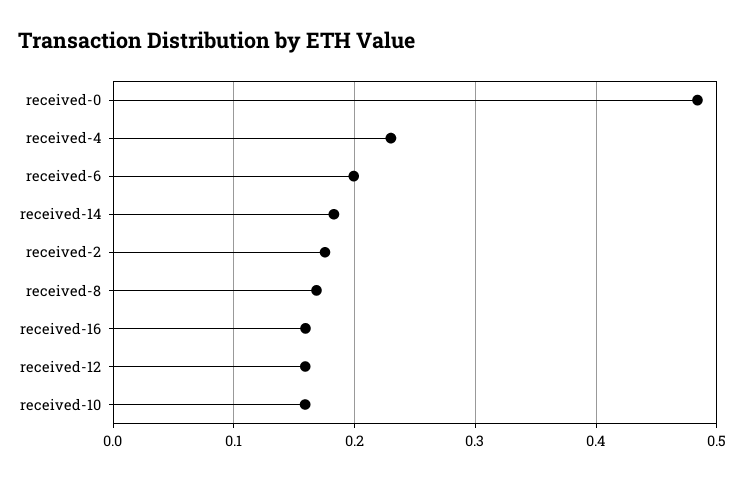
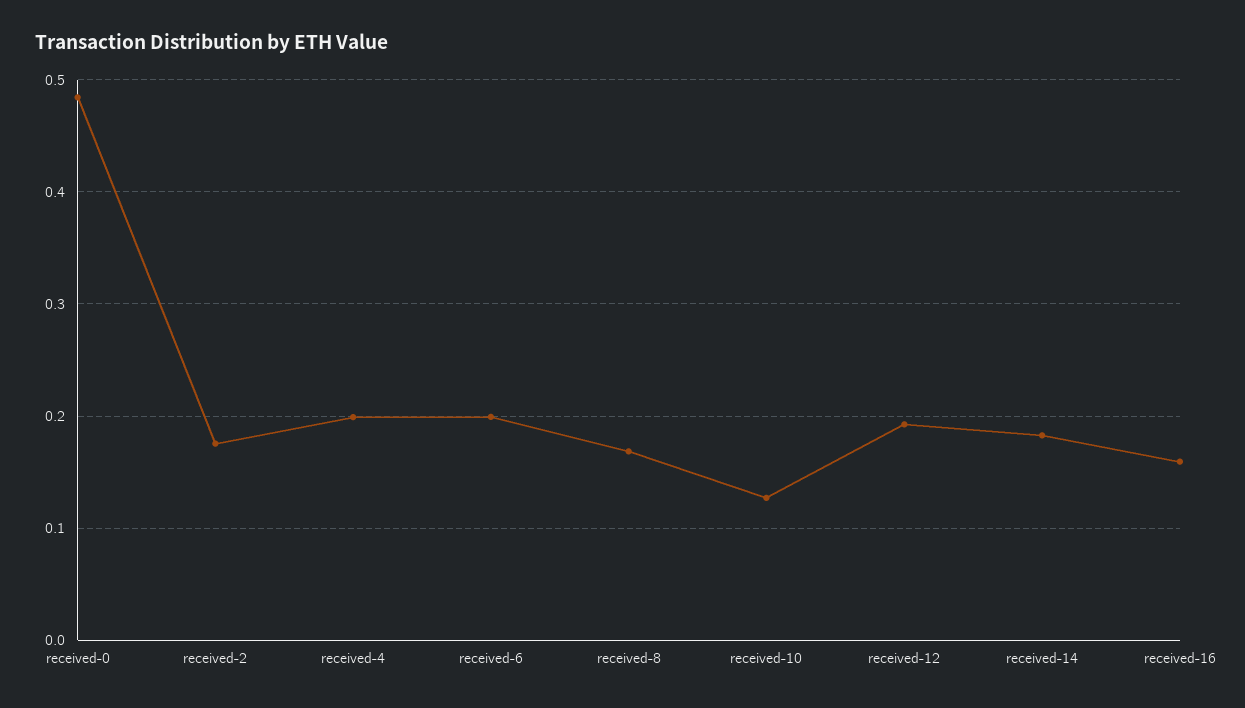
received-4: 0.23 -> 0.2
received-12: 0.16 -> 0.19
received-10: 0.16 -> 0.13

